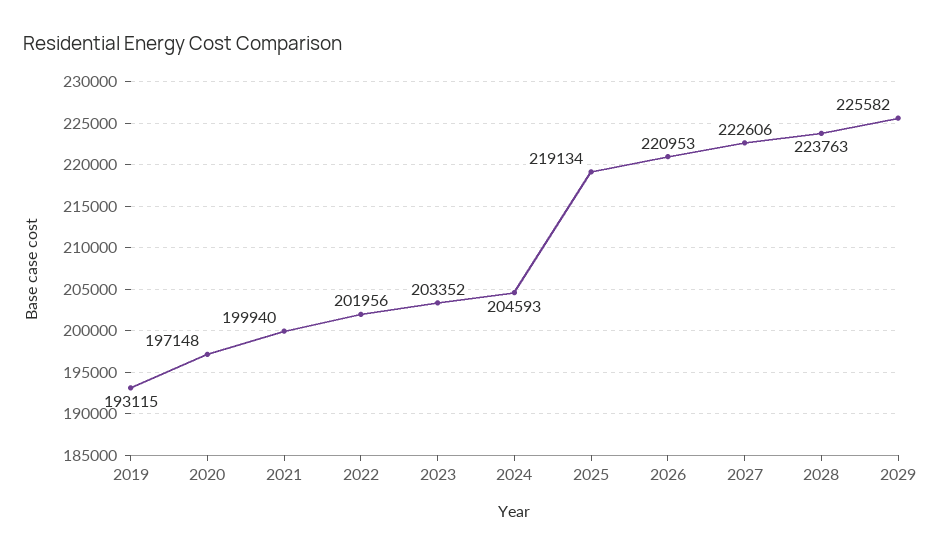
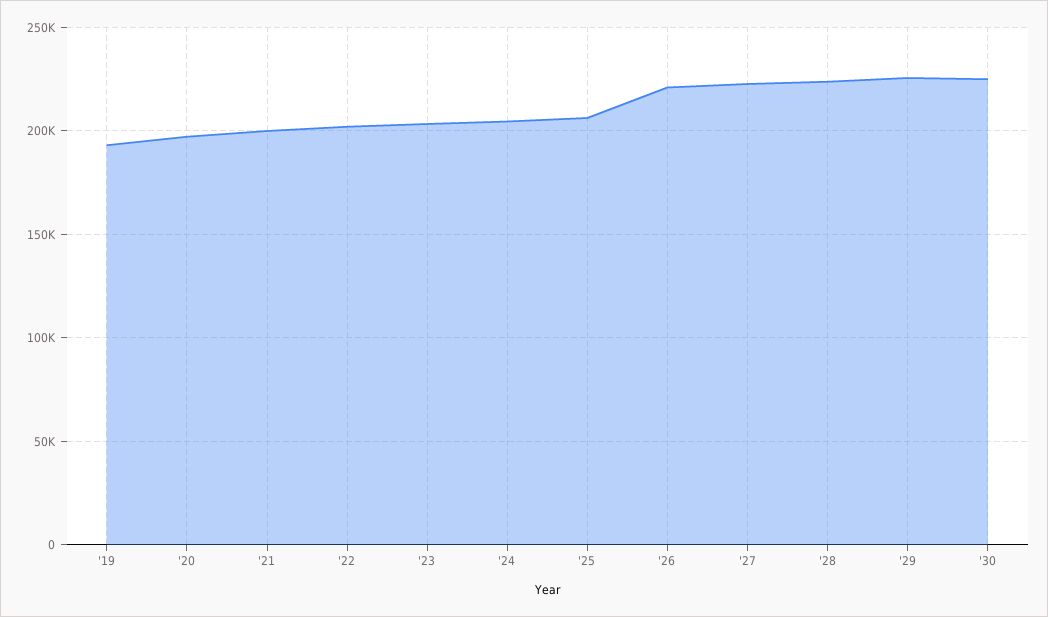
2025: 219134 -> 205000
'30: none -> 225000

